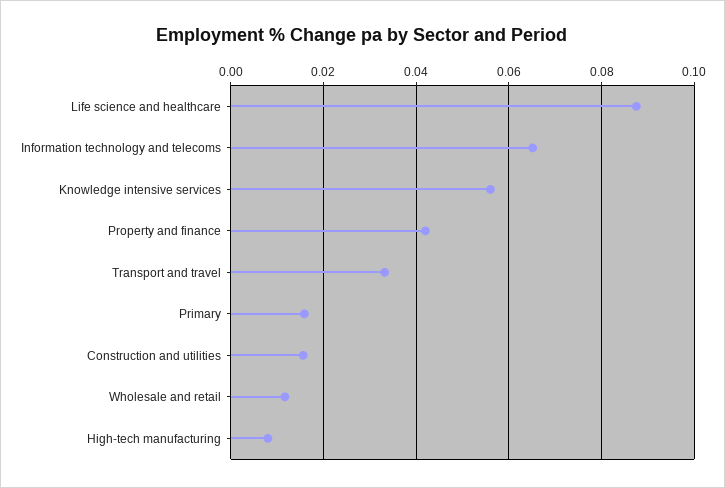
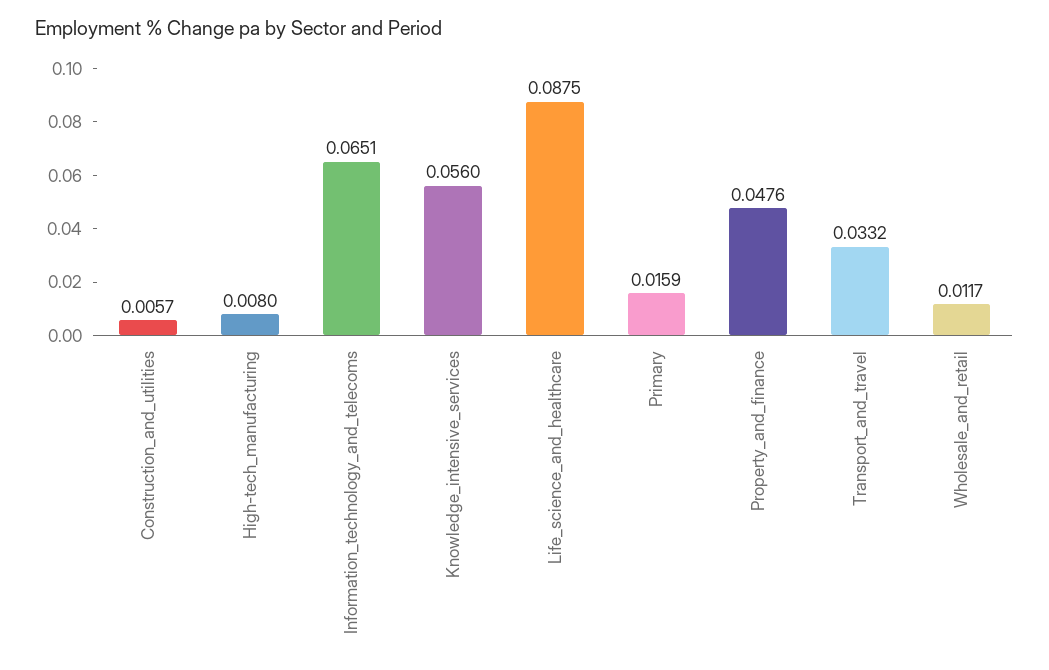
Property and finance: 0.042 -> 0.0476
Construction and utilities: 0.016 -> 0.0057

